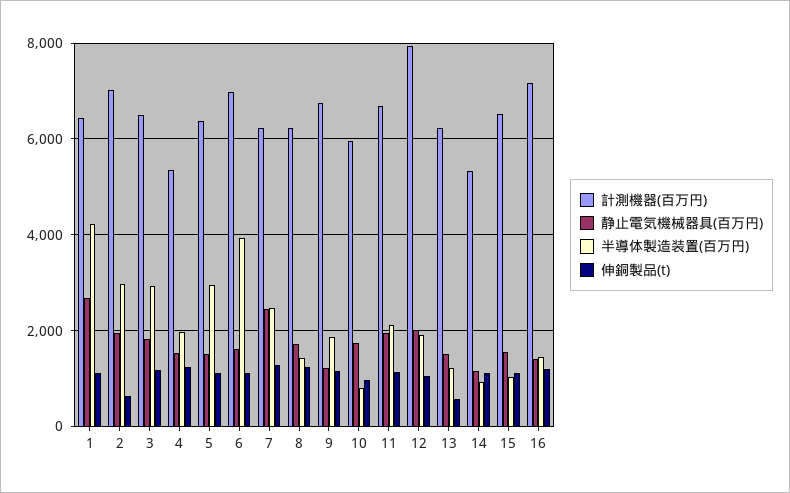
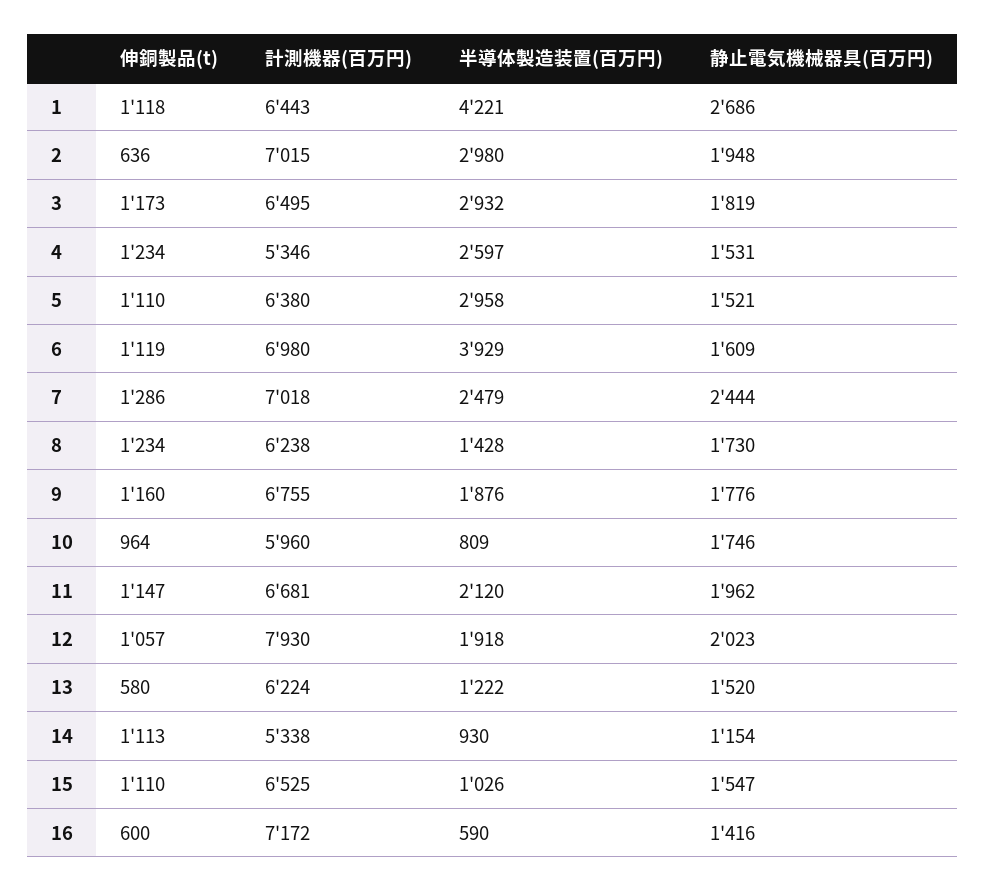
半導体製造装置(百万円), 4: 2000 -> 2597
計測機器(百万円), 7: 6200 -> 7018
静止電気機械器具(百万円), 9: 1200 -> 1776
半導体製造装置(百万円), 16: 1400 -> 590
伸銅製品(t), 16: 1200 -> 600

